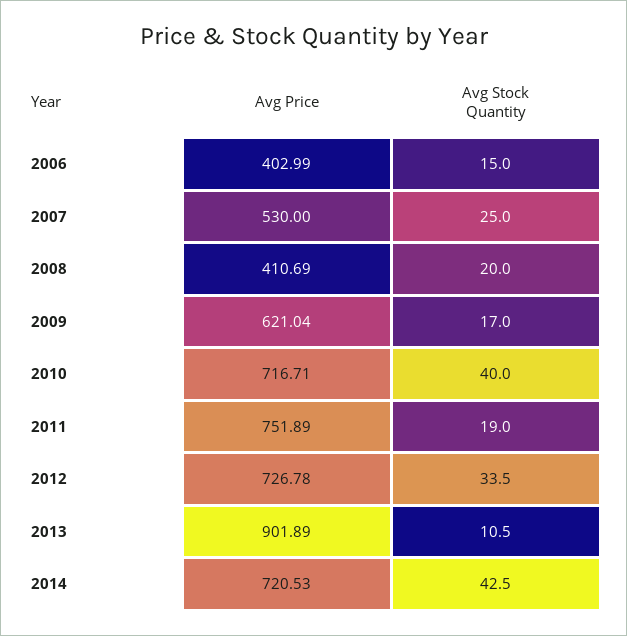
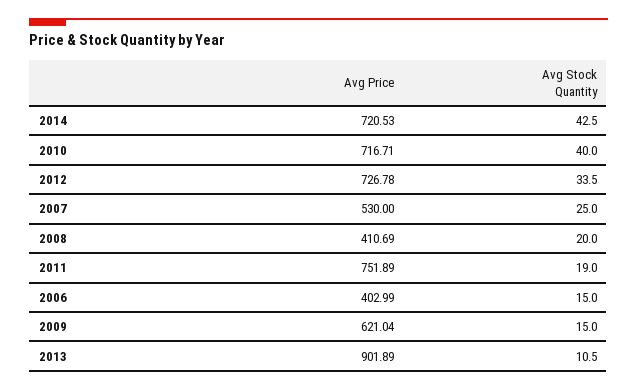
Avg Stock Quantity, 2009: 17 -> 15

